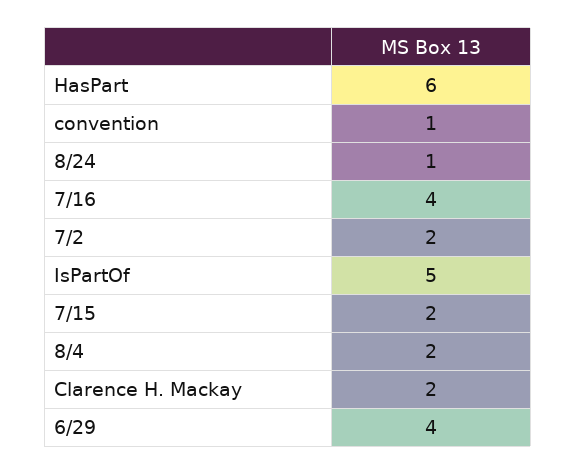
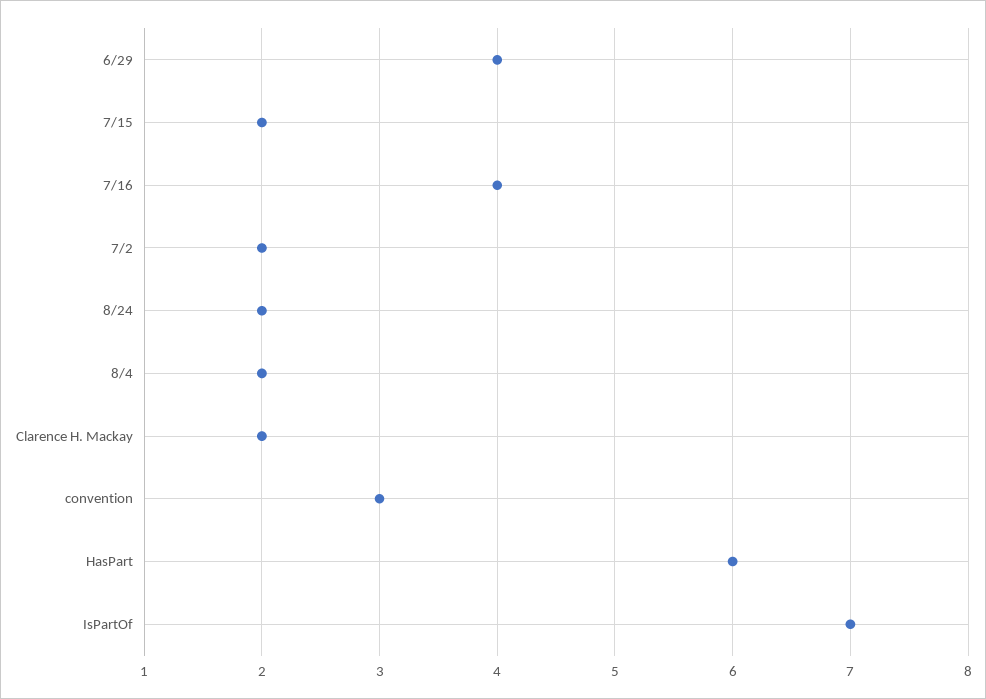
convention: 1 -> 3
8/24: 1 -> 2
IsPartOf: 5 -> 7

